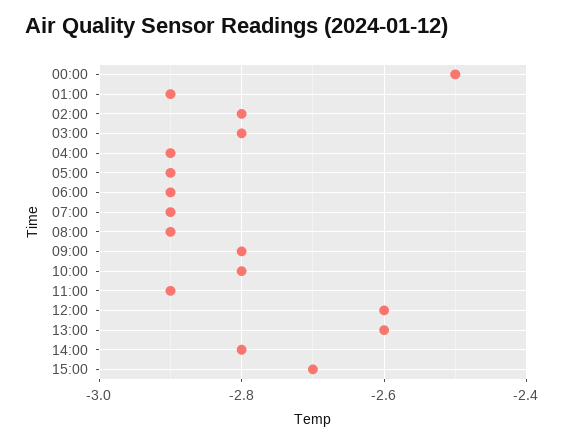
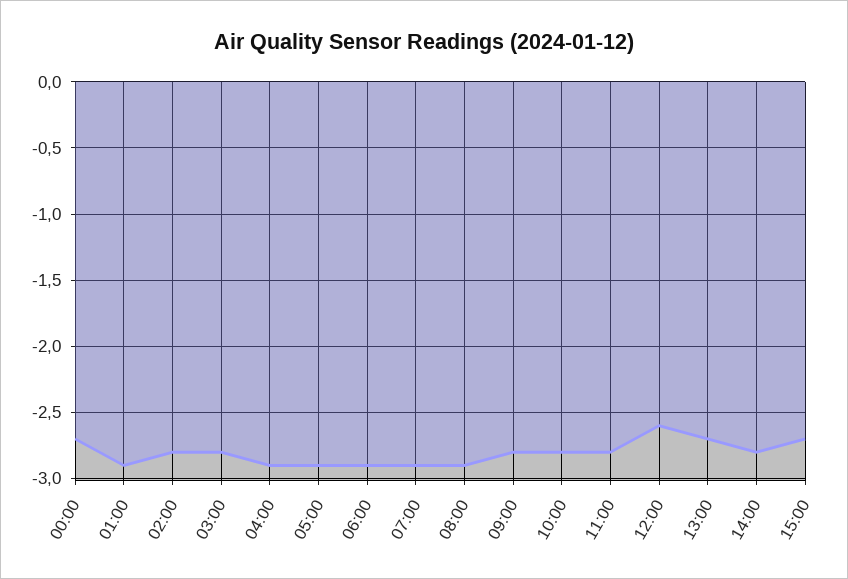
00:00: -2.5 -> -2.7
11:00: -2.9 -> -2.8
13:00: -2.6 -> -2.7

